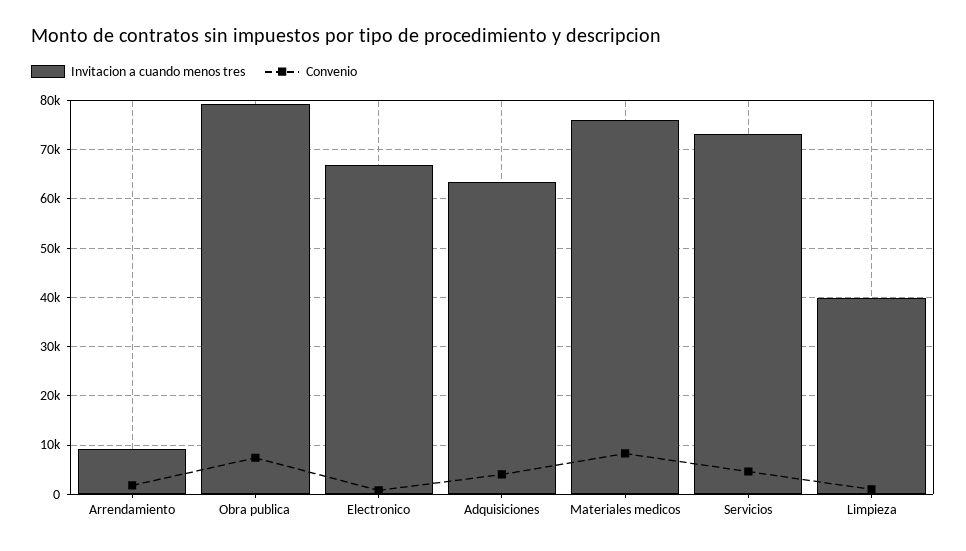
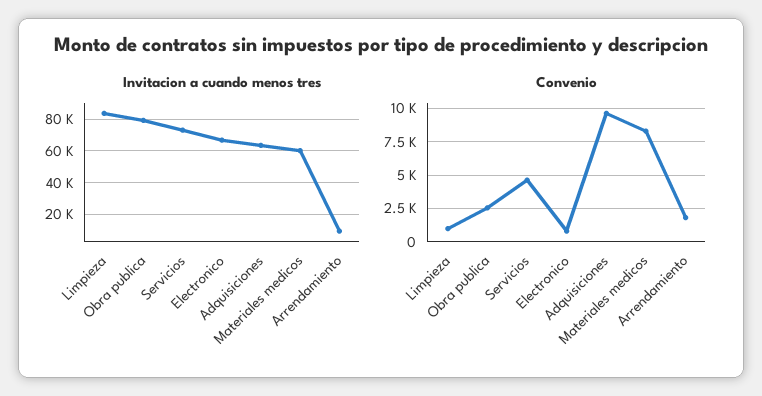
Convenio, Obra publica: 8000 -> 2500
Convenio, Adquisiciones: 4000 -> 9500
Invitacion a cuando menos tres, Materiales medicos: 76000 -> 60000
Invitacion a cuando menos tres, Limpieza: 40000 -> 85000

